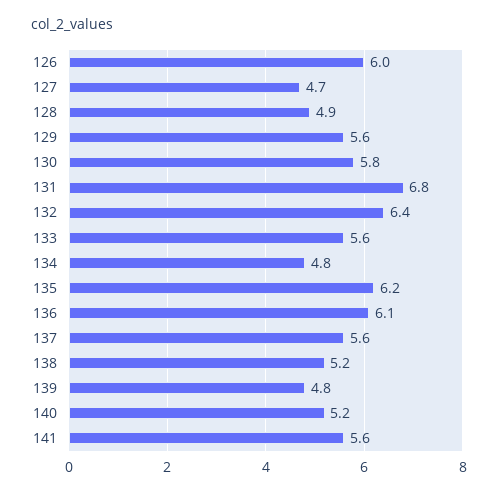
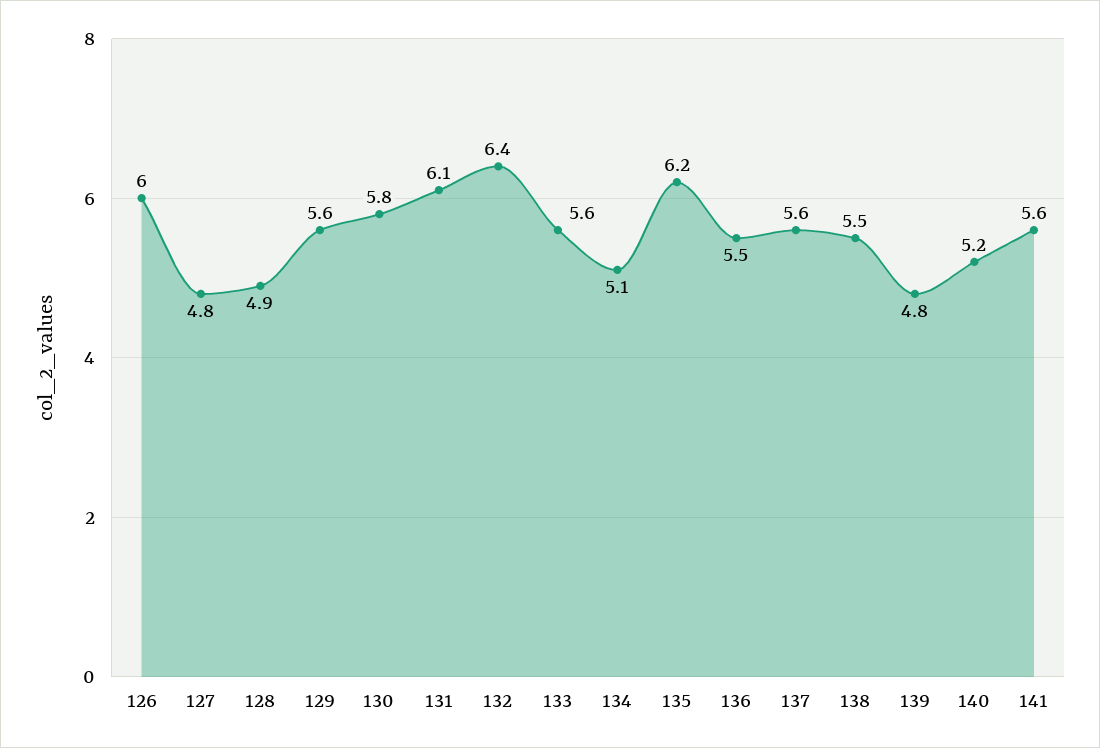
127: 4.7 -> 4.8
131: 6.8 -> 6.1
134: 4.8 -> 5.1
136: 6.1 -> 5.5
138: 5.2 -> 5.5

